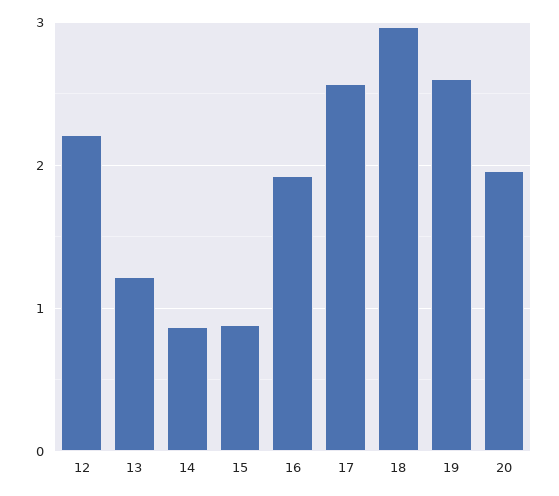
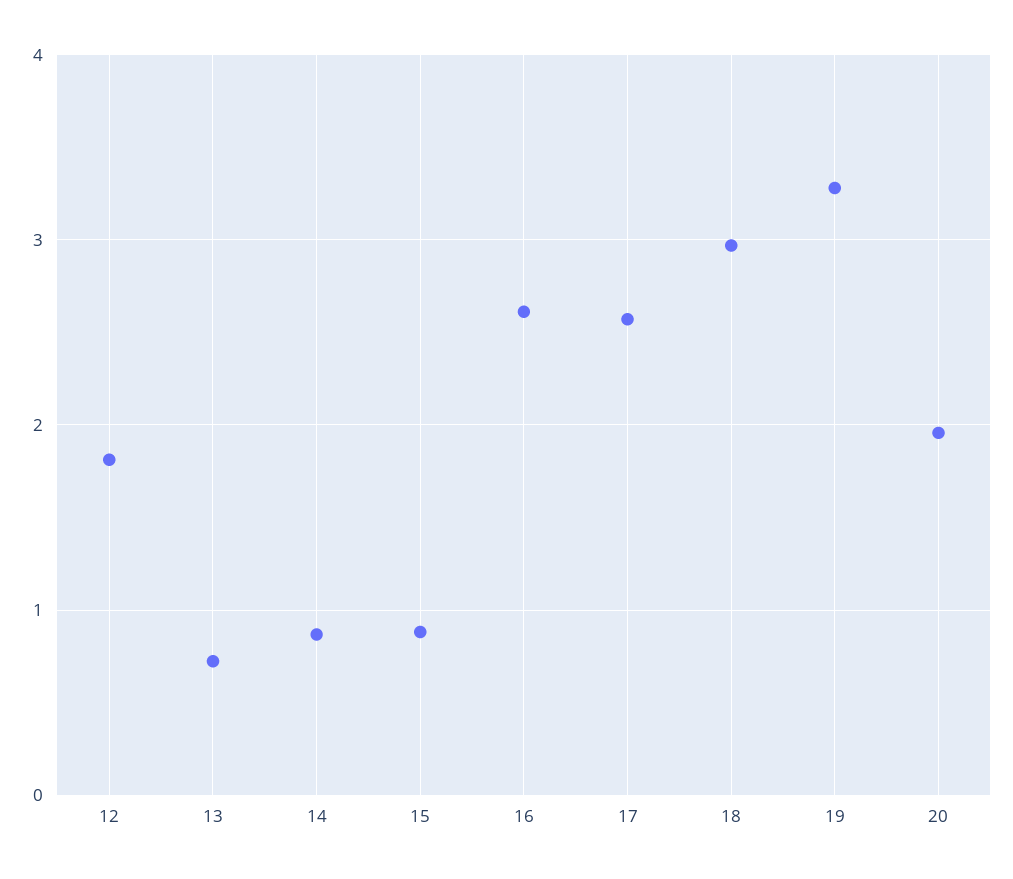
12: 2.2 -> 1.8
13: 1.2 -> 0.7
16: 1.9 -> 2.6
19: 2.6 -> 3.3

